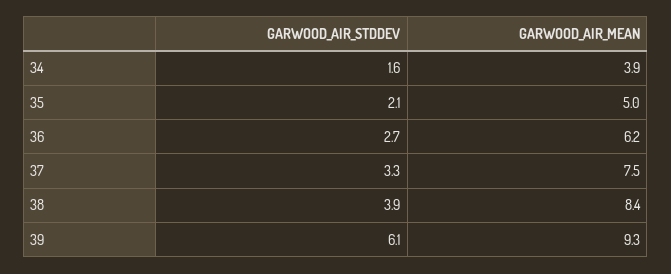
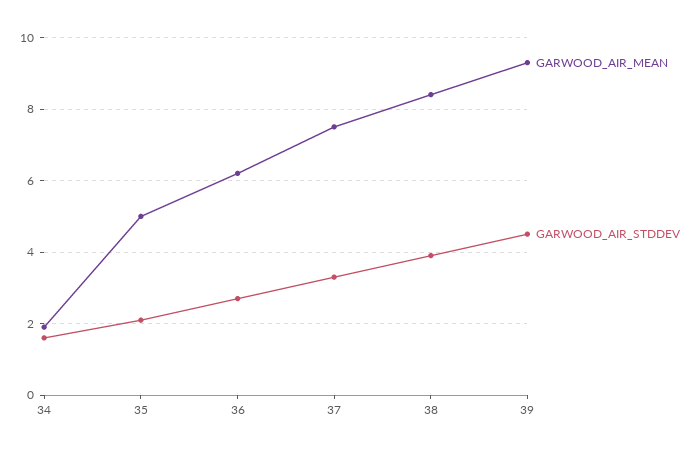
GARWOOD_AIR_MEAN, 34: 3.9 -> 2
GARWOOD_AIR_STDDEV, 39: 6.1 -> 4.5

